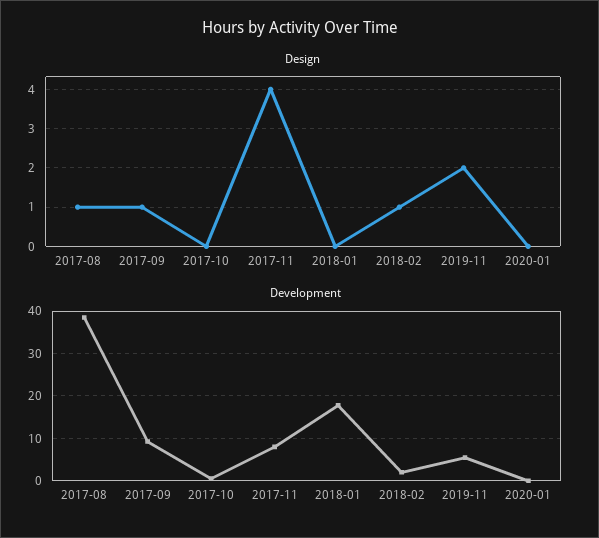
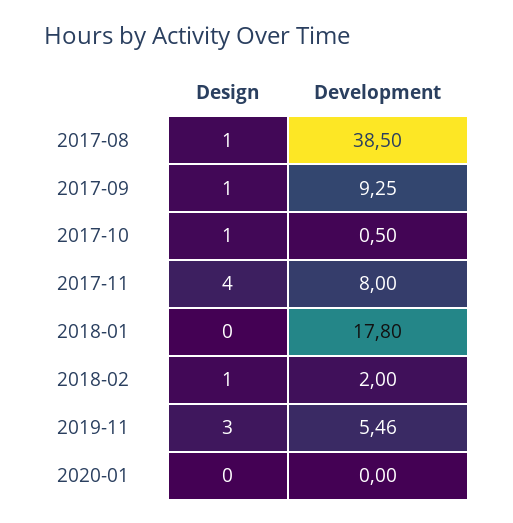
Design, 2017-10: 0 -> 1
Design, 2019-11: 2 -> 3

